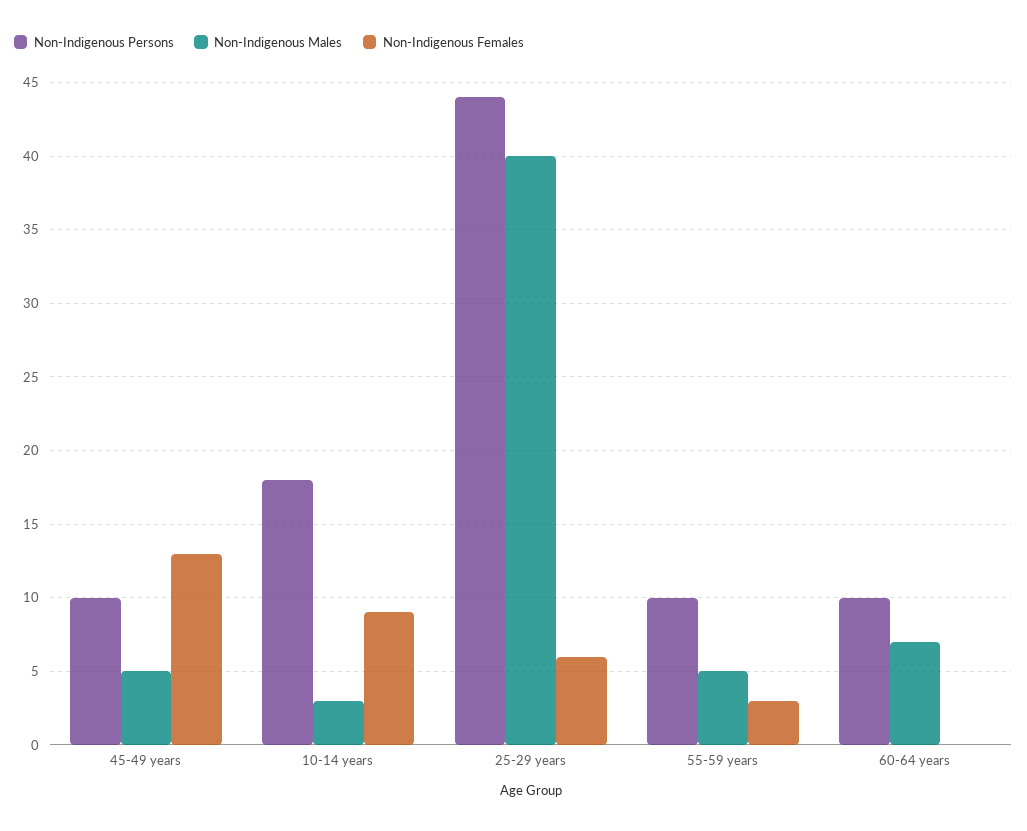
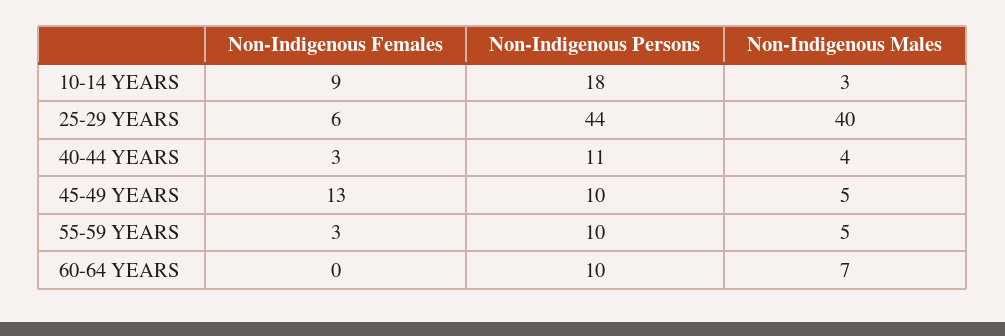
Non-Indigenous Females, 40-44 YEARS: none -> 3
Non-Indigenous Persons, 40-44 YEARS: none -> 11
Non-Indigenous Males, 40-44 YEARS: none -> 4

